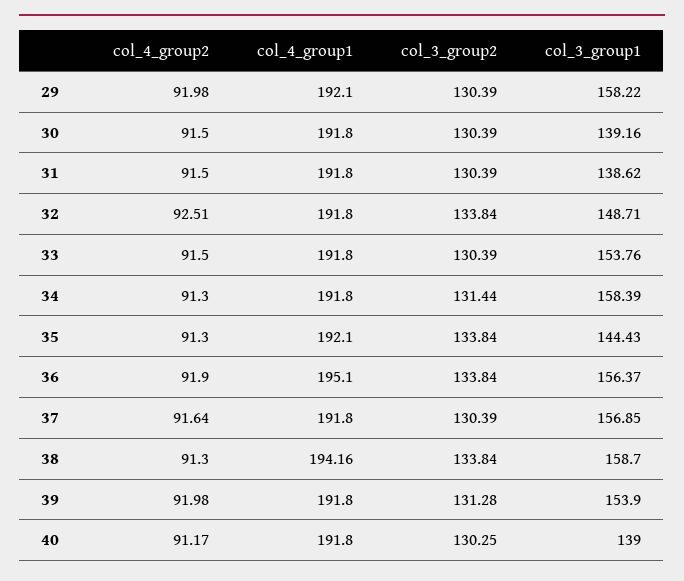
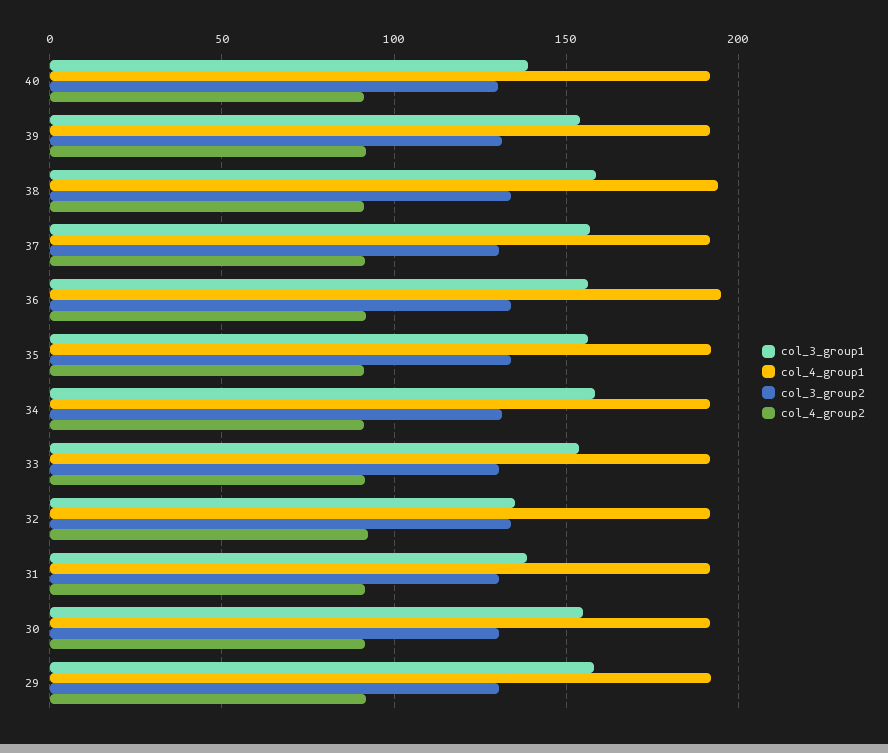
col_3_group1, 30: 139.16 -> 155
col_3_group1, 32: 148.71 -> 135
col_3_group1, 35: 144.43 -> 155

